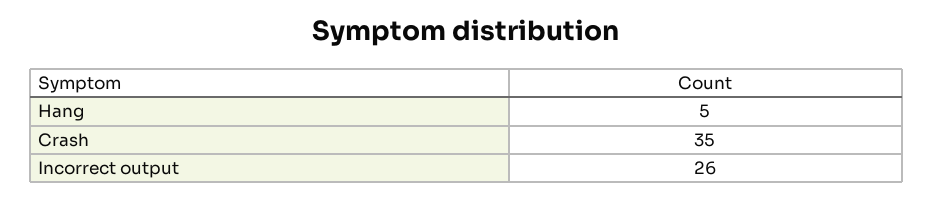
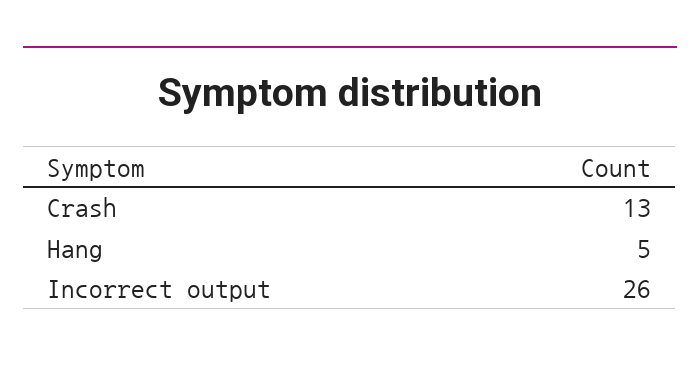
Crash: 35 -> 13

